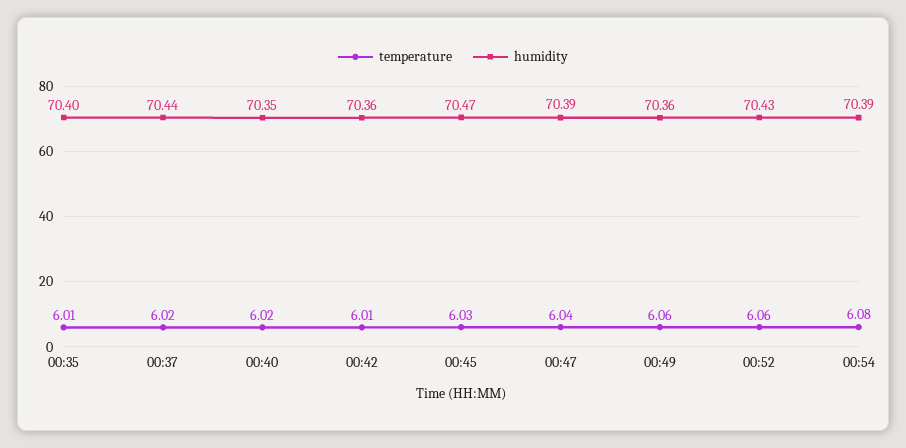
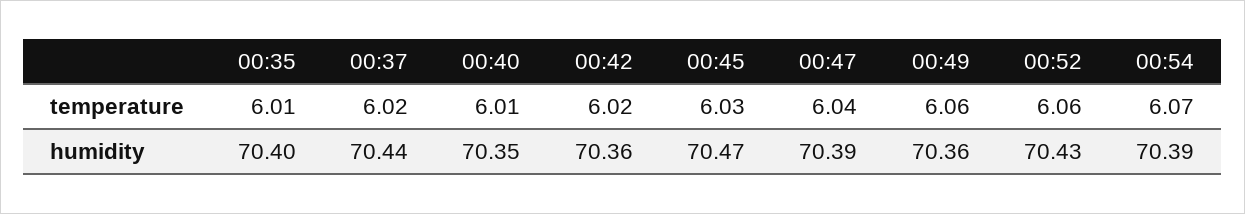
temperature, 00:40: 6.02 -> 6.01
temperature, 00:42: 6.01 -> 6.02
temperature, 00:54: 6.08 -> 6.07

